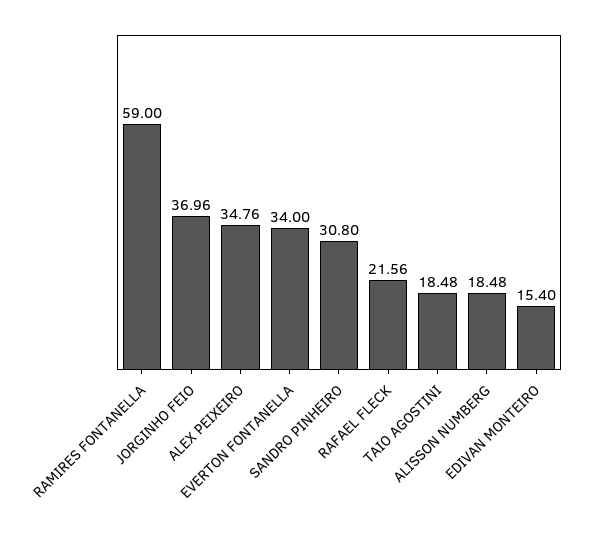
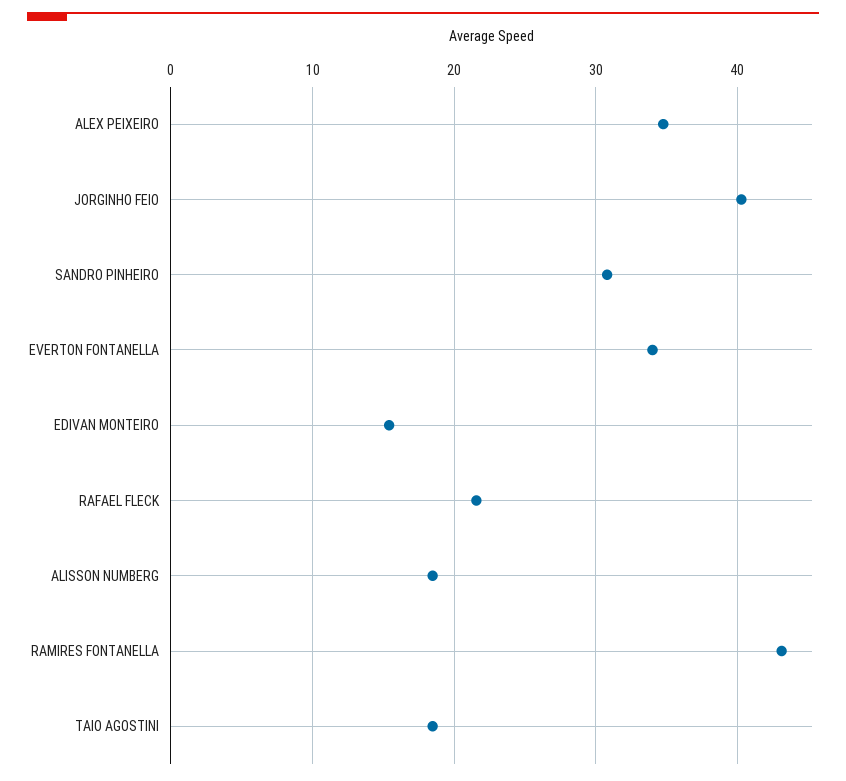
RAMIRES FONTANELLA: 59 -> 43
JORGINHO FEIO: 36.96 -> 40

